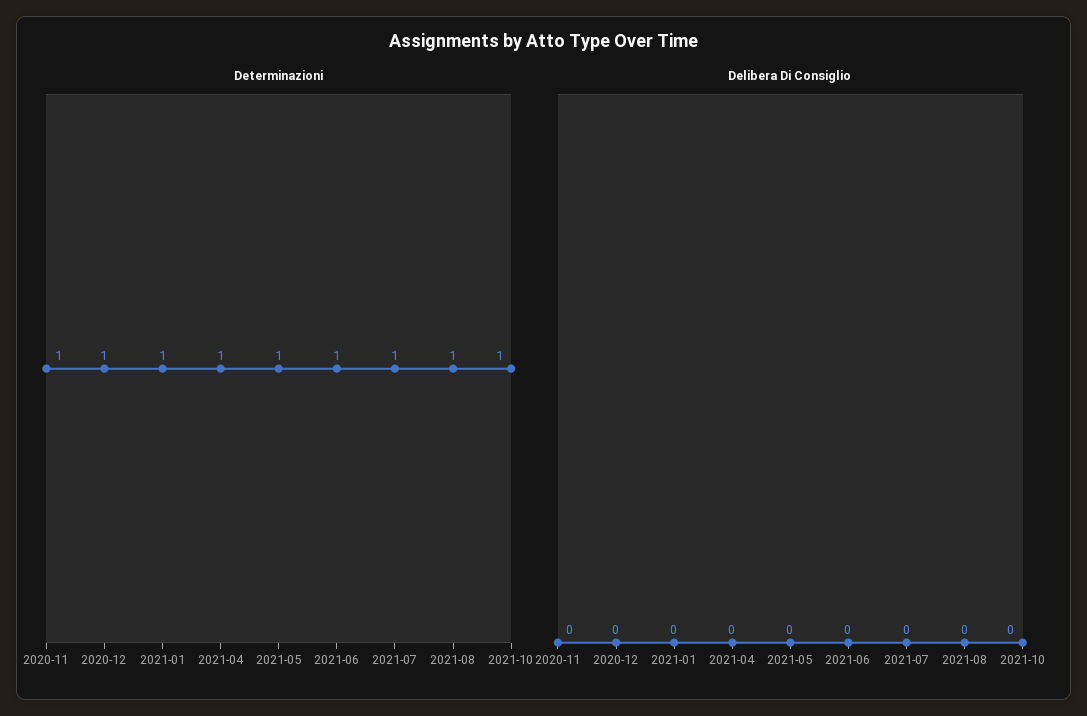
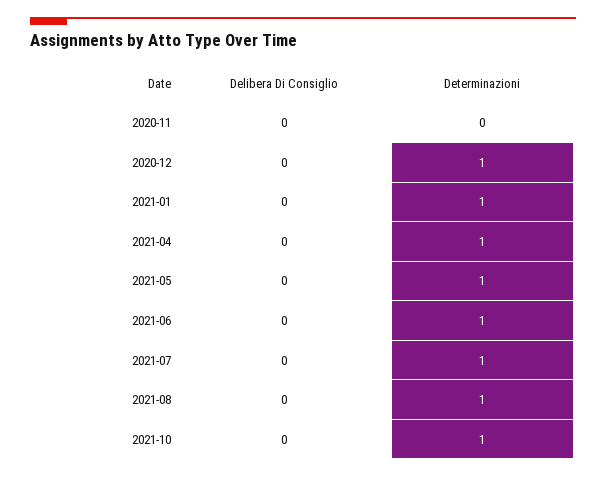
Determinazioni, 2020-11: 1 -> 0

